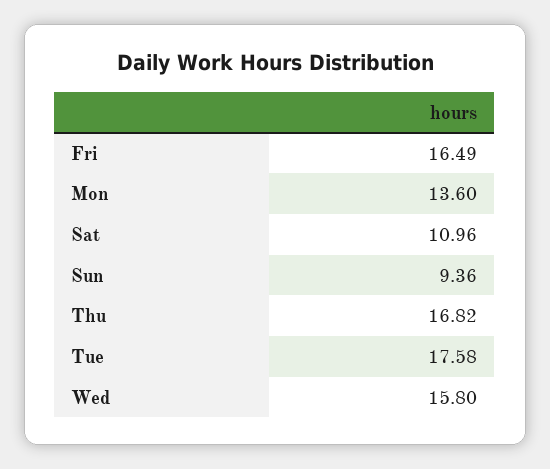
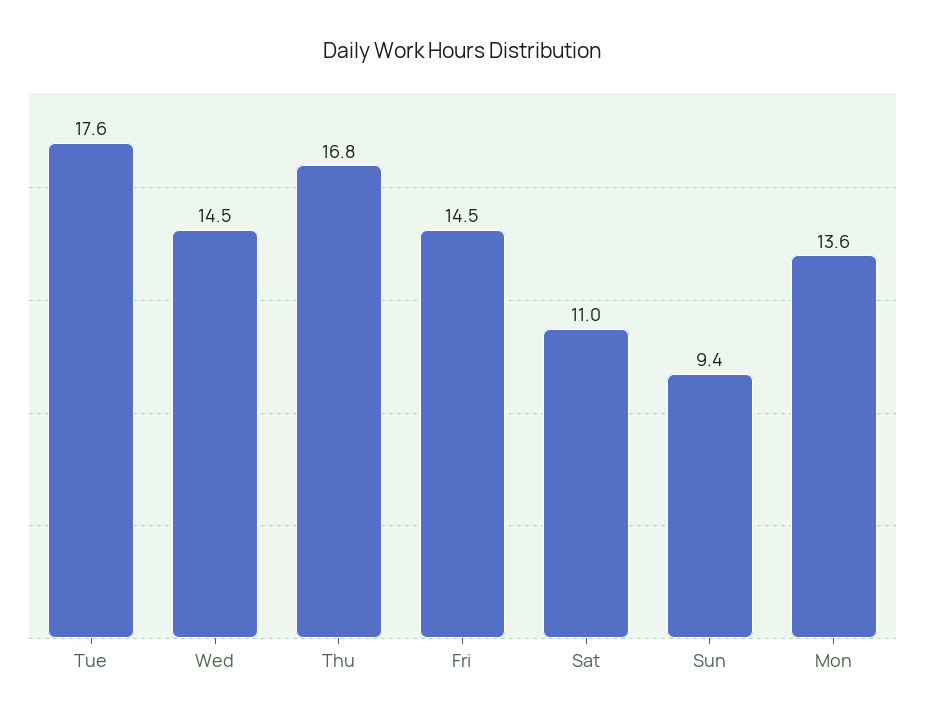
Fri: 16.49 -> 14.5
Wed: 15.8 -> 14.5

